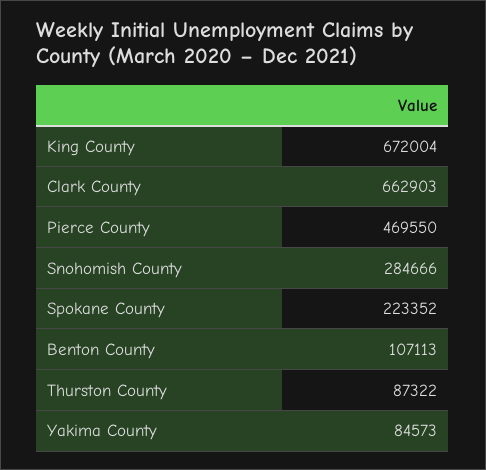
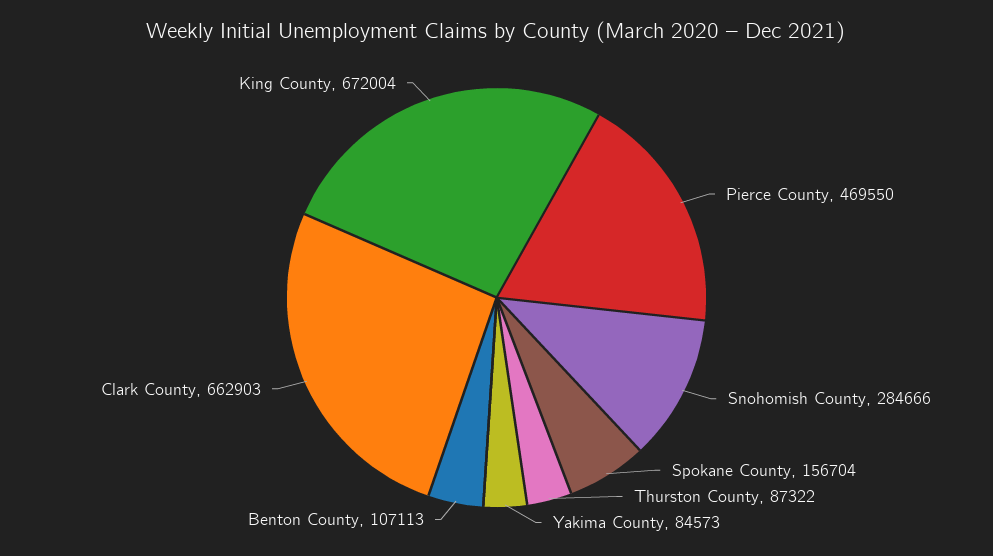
Spokane County: 223352 -> 156704

